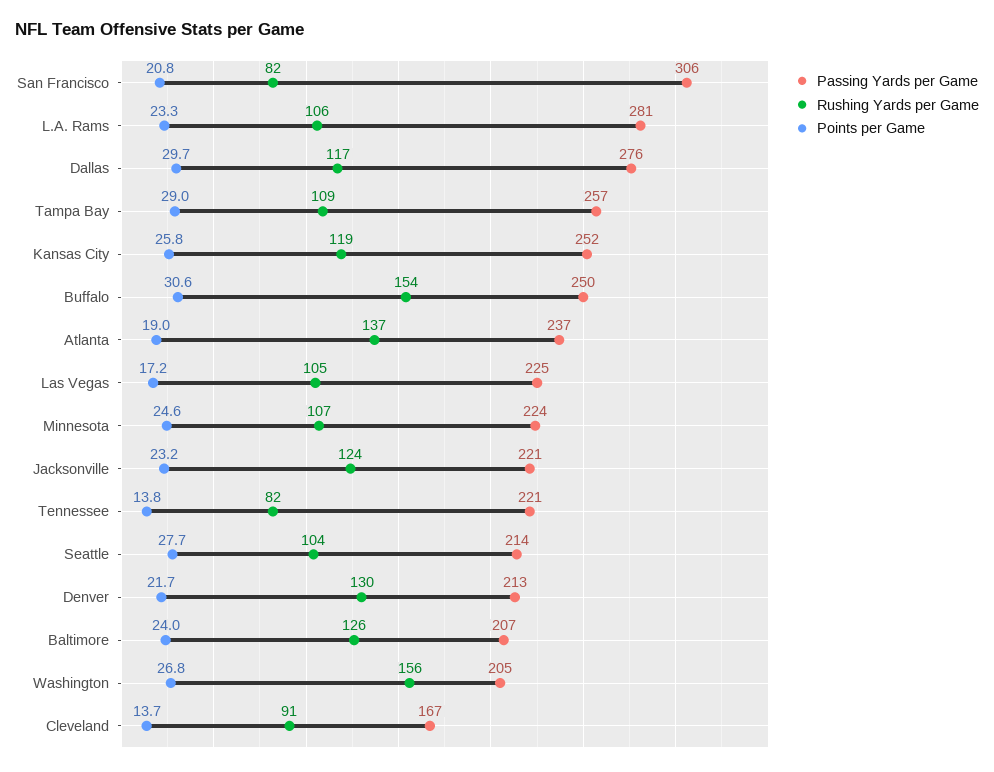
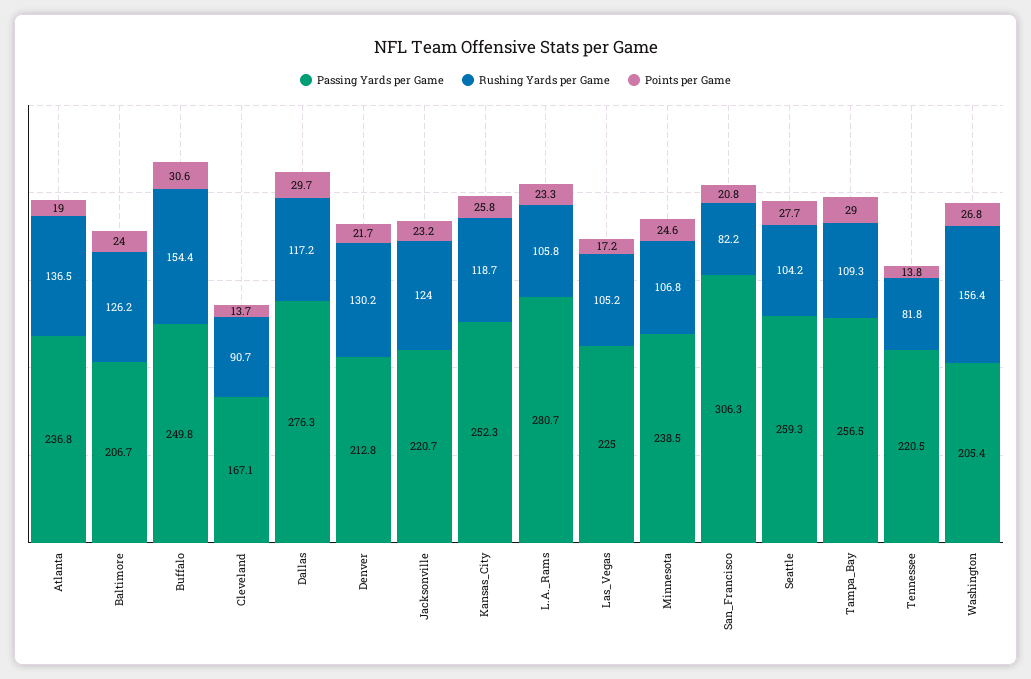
Passing Yards per Game, Minnesota: 224 -> 238.5
Passing Yards per Game, Seattle: 214 -> 259.3

